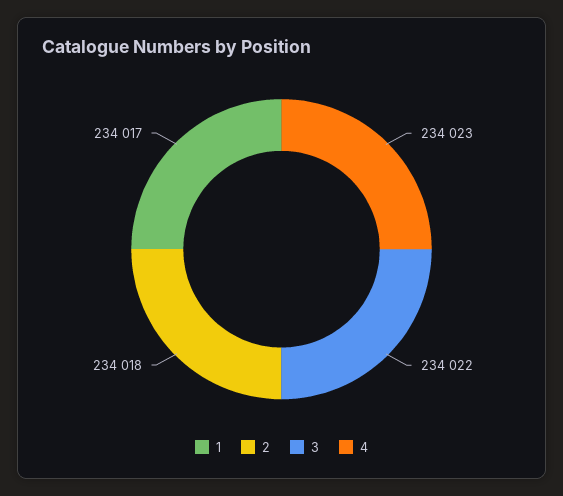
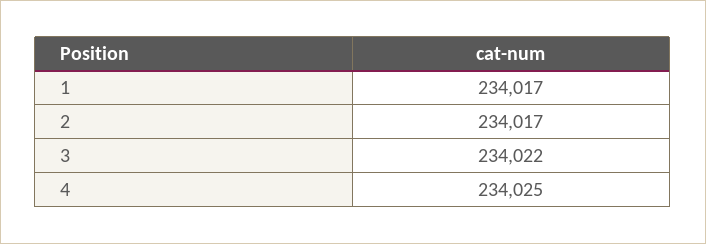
2: 234018 -> 234017
4: 234023 -> 234025

